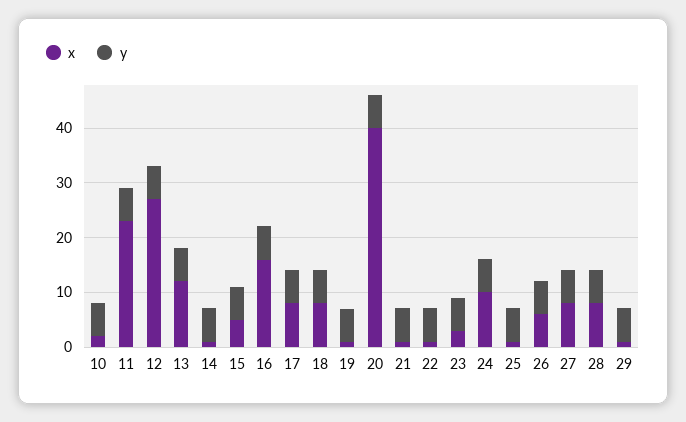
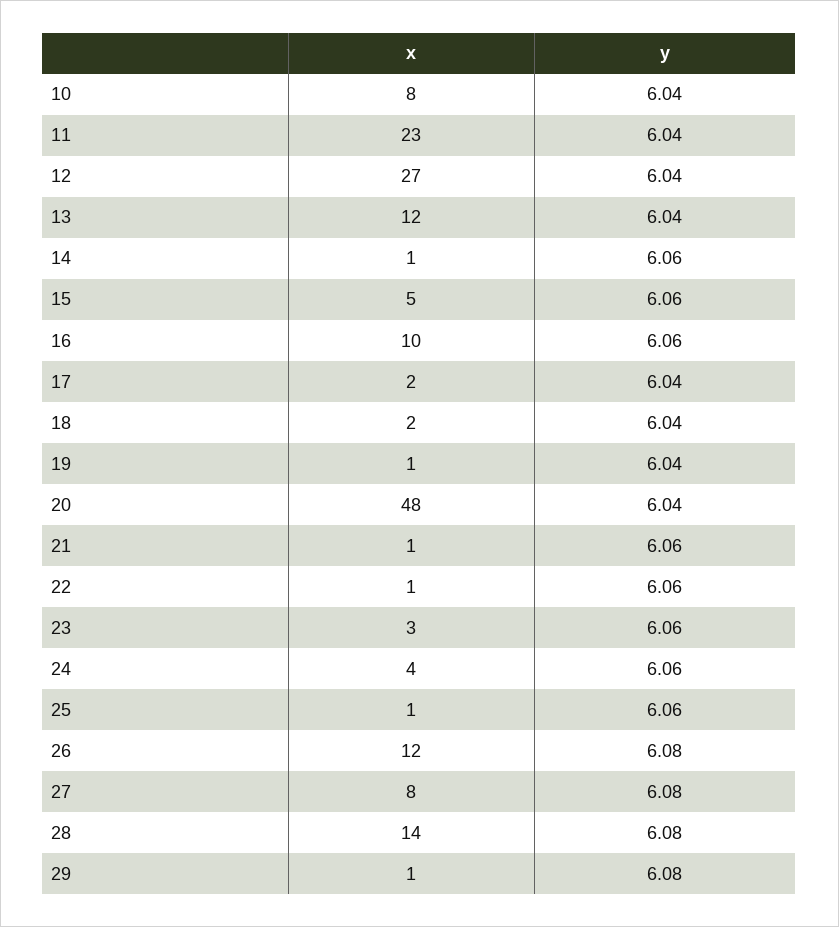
x, 10: 2 -> 8
x, 16: 16 -> 10
x, 17: 8 -> 2
x, 18: 8 -> 2
x, 20: 40 -> 48
x, 24: 10 -> 4
x, 26: 6 -> 12
x, 28: 8 -> 14

